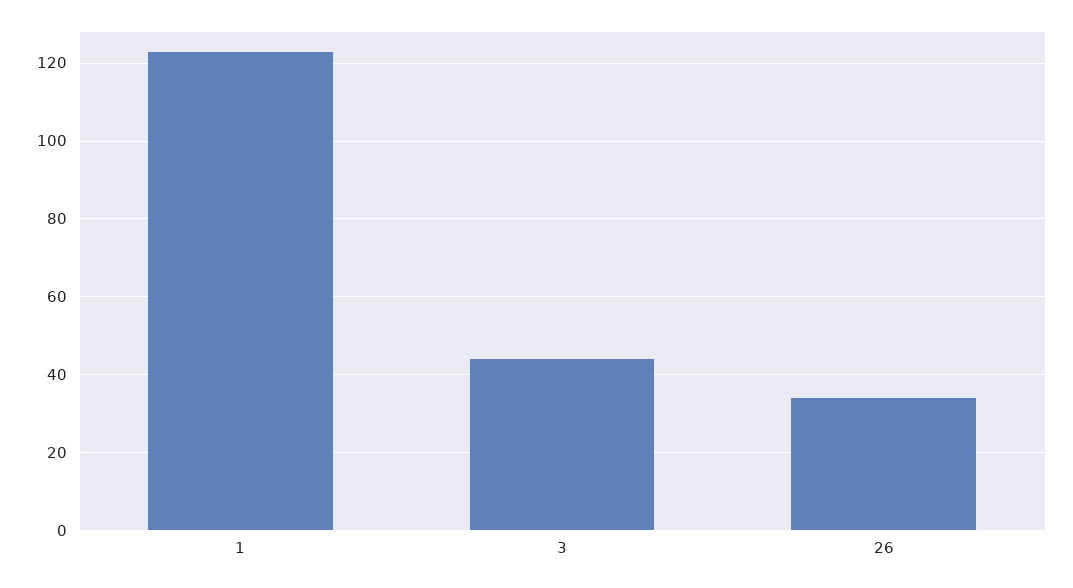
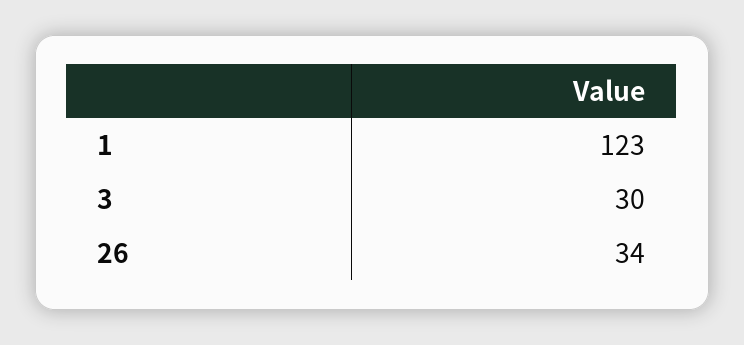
3: 45 -> 30

